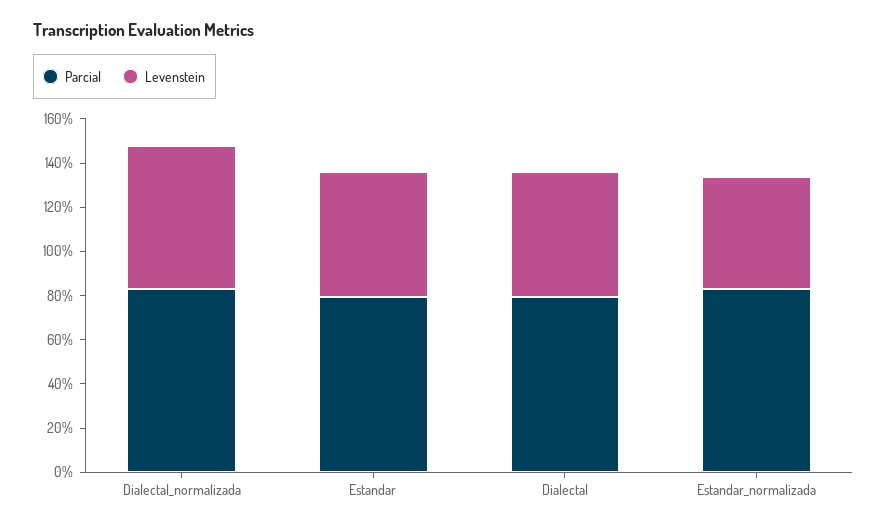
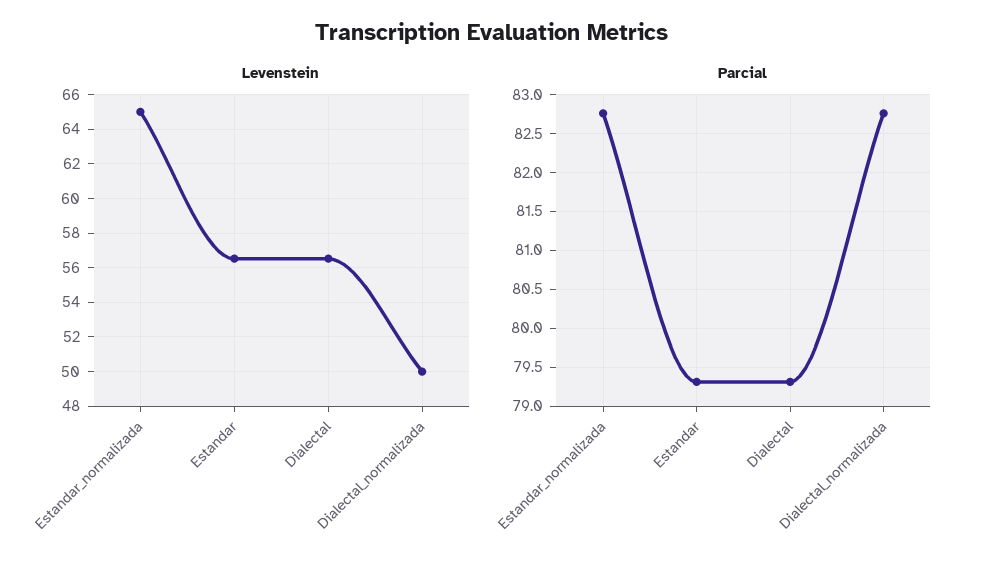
Levenstein, Dialectal_normalizada: 65 -> 50
Levenstein, Estandar_normalizada: 50 -> 65

